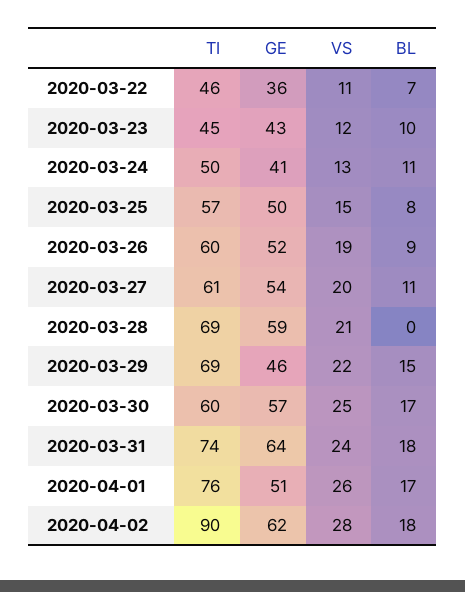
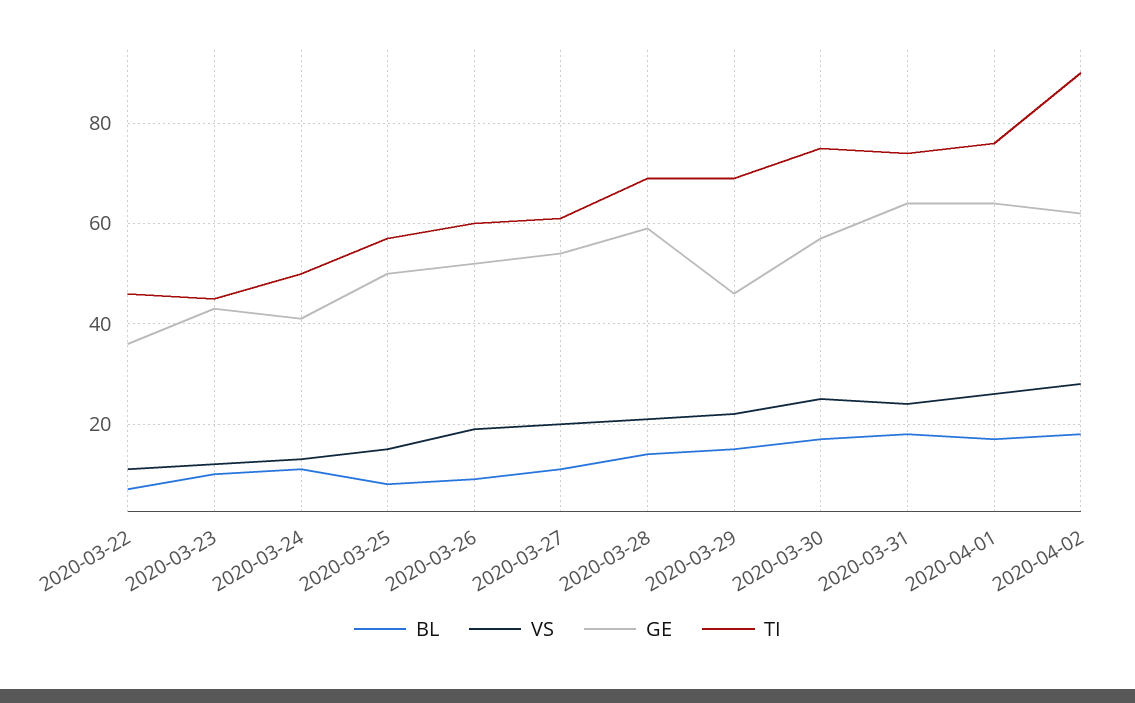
BL, 2020-03-28: 0 -> 15
TI, 2020-03-30: 60 -> 75
GE, 2020-04-01: 51 -> 65

